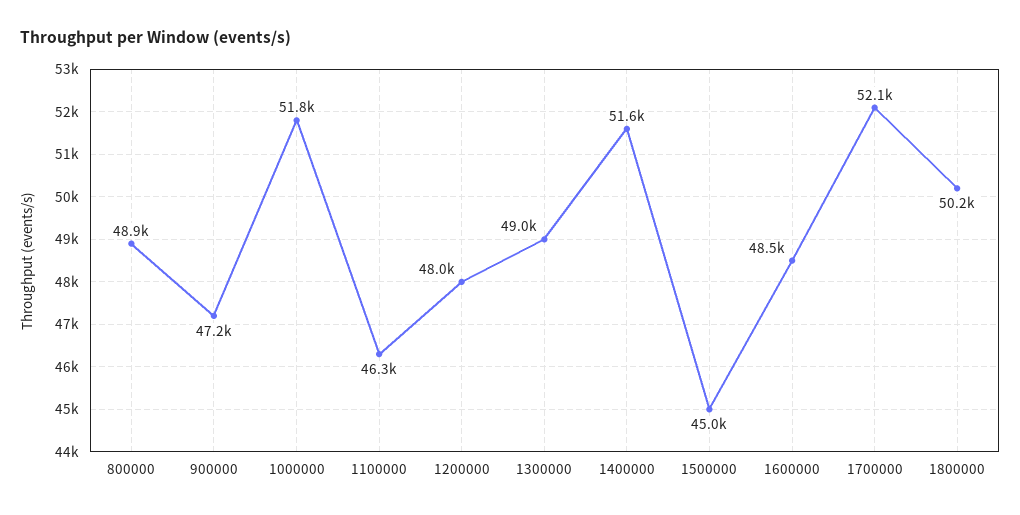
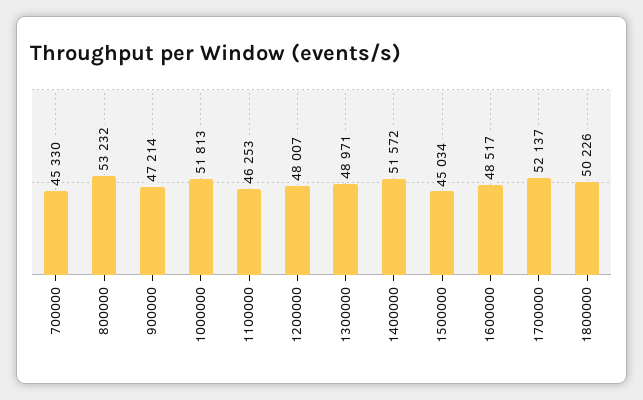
800000: 48900 -> 53232
700000: none -> 45330

